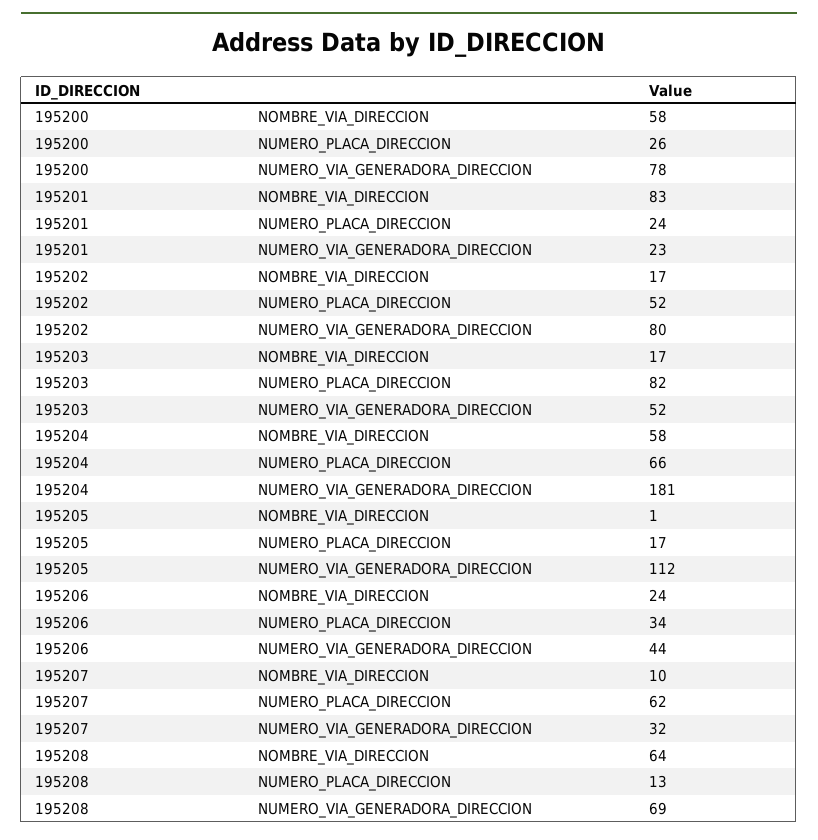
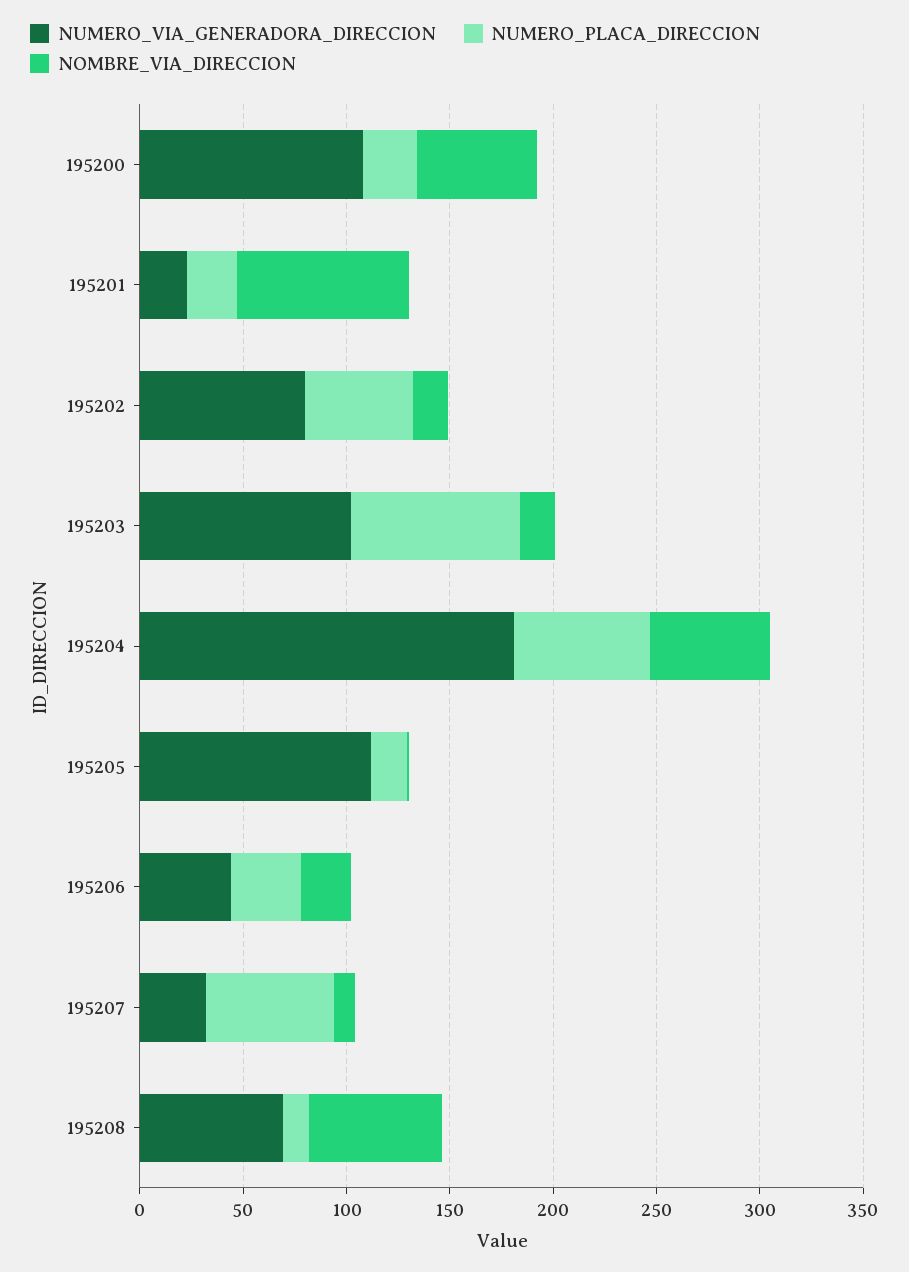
NUMERO_VIA_GENERADORA_DIRECCION, 195200: 78 -> 110
NUMERO_VIA_GENERADORA_DIRECCION, 195203: 52 -> 100

